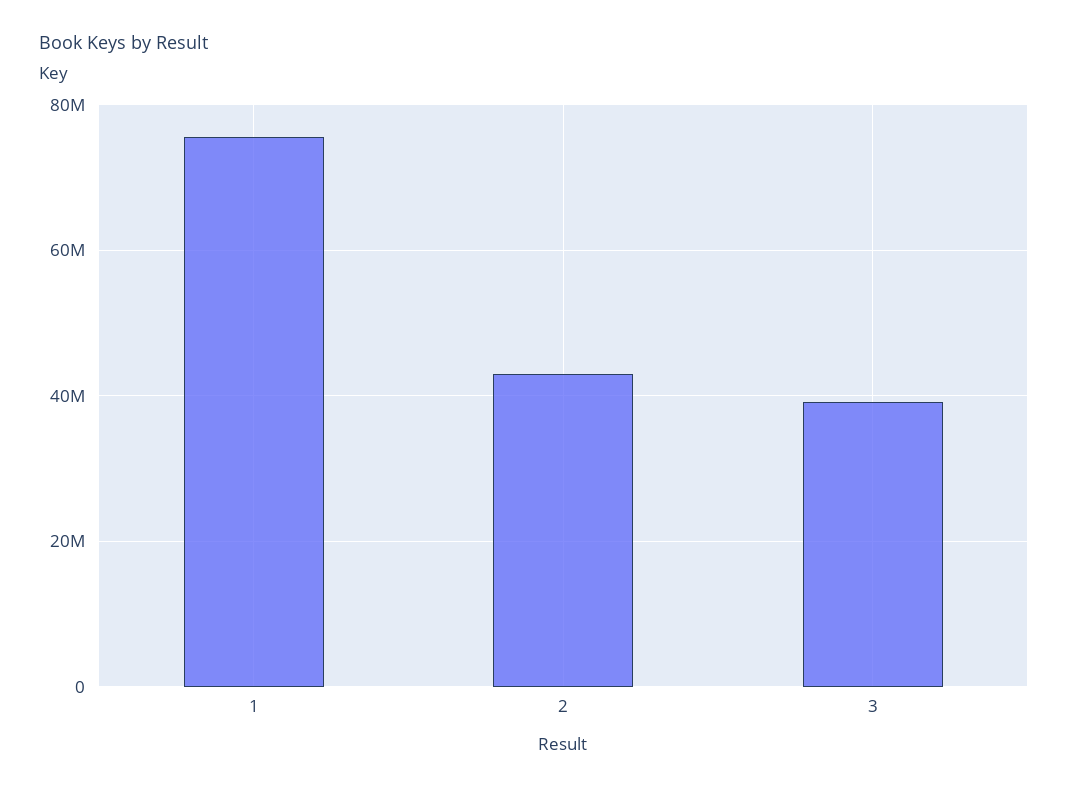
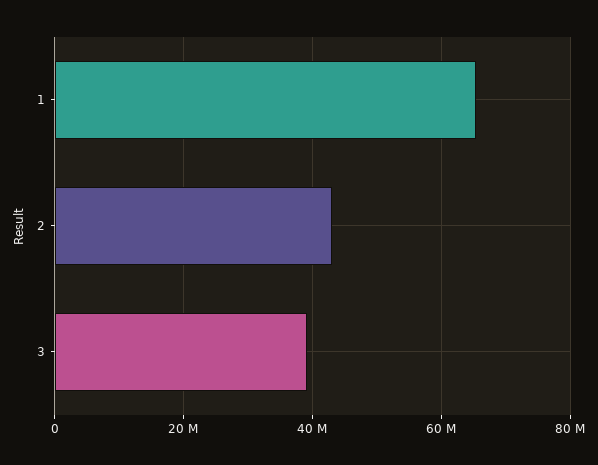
1: 76000000 -> 66000000

